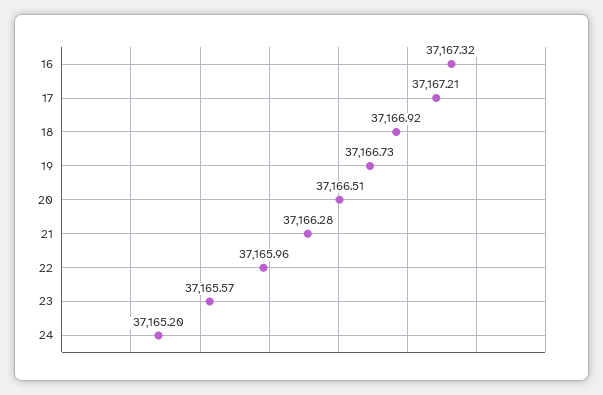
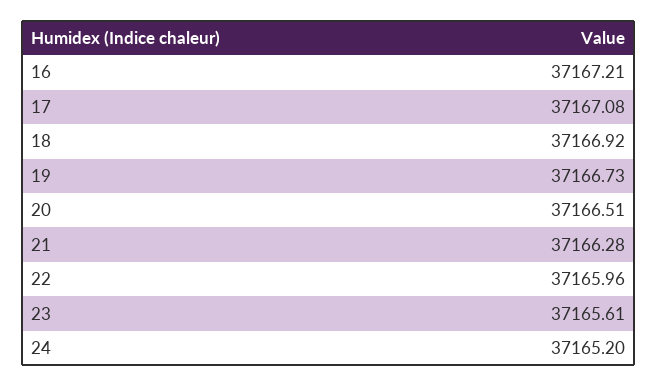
16: 37167.32 -> 37167.21
17: 37167.21 -> 37167.08
23: 37165.57 -> 37165.61

